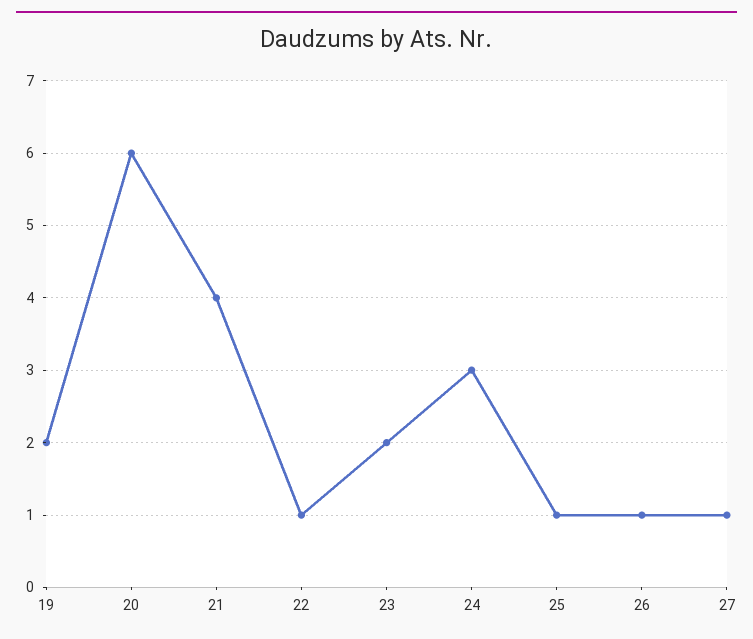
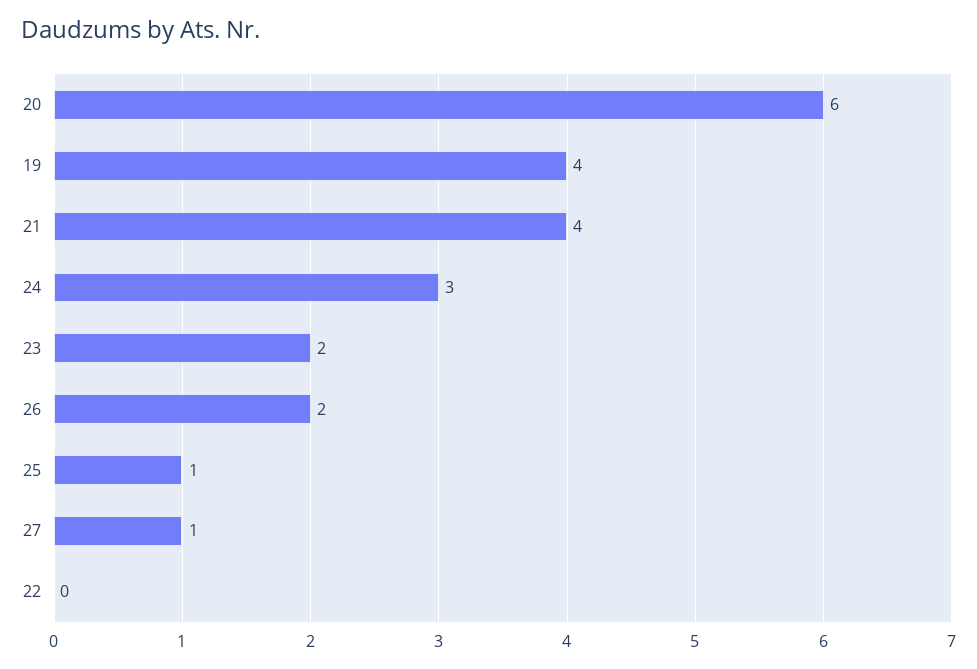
19: 2 -> 4
22: 1 -> 0
26: 1 -> 2

